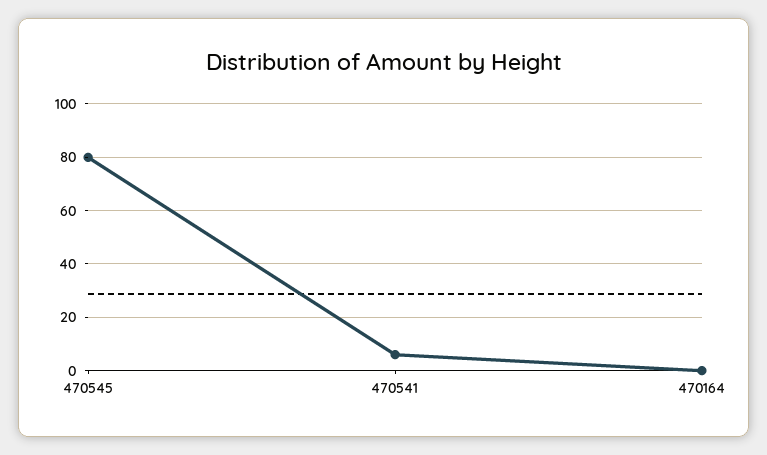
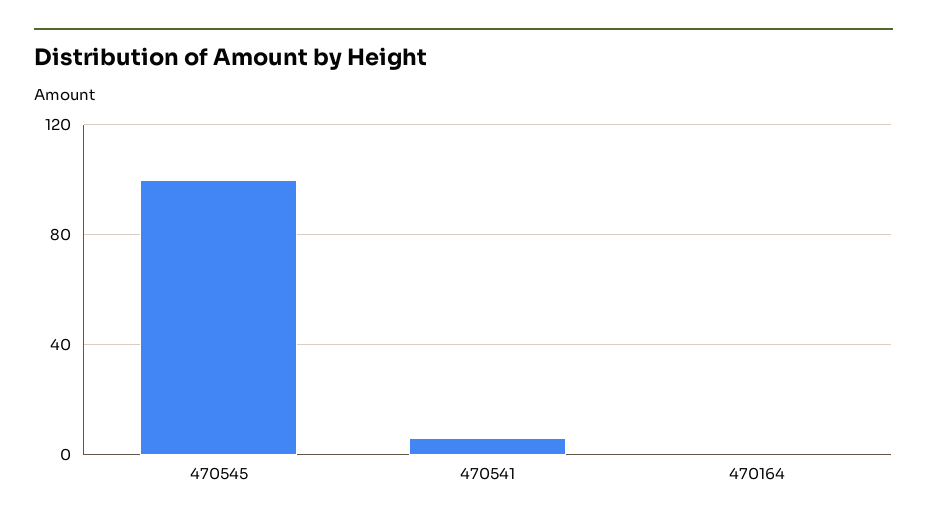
470545: 80 -> 100

